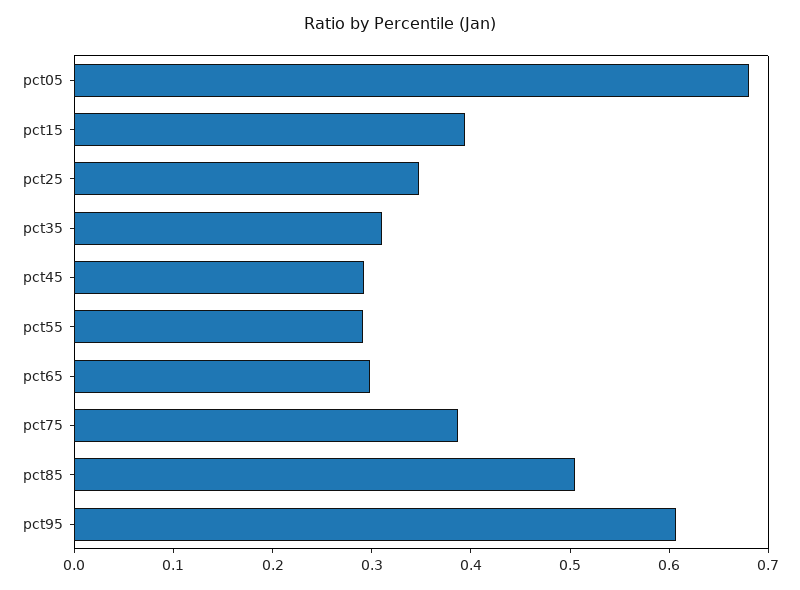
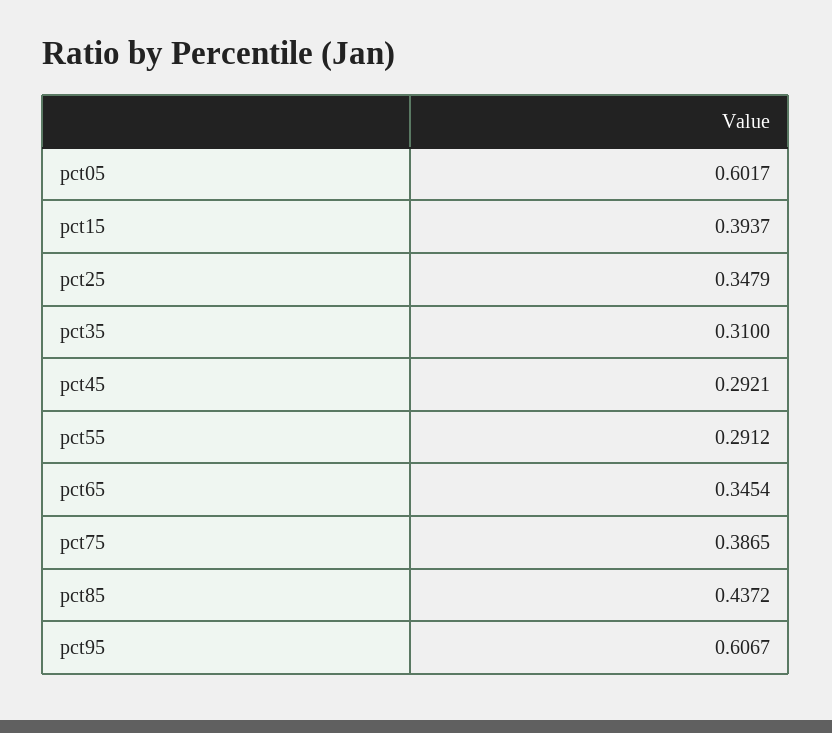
pct05: 0.68 -> 0.6017
pct65: 0.3 -> 0.3454
pct85: 0.5 -> 0.4372

